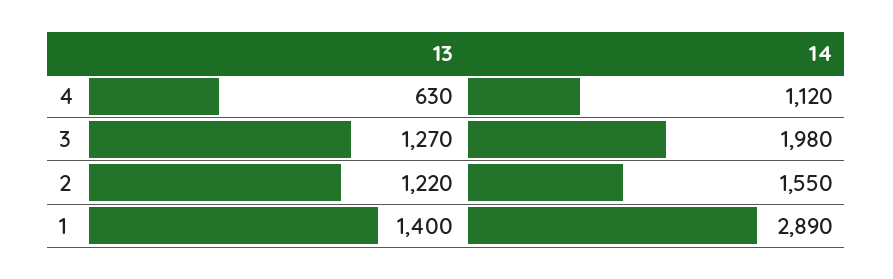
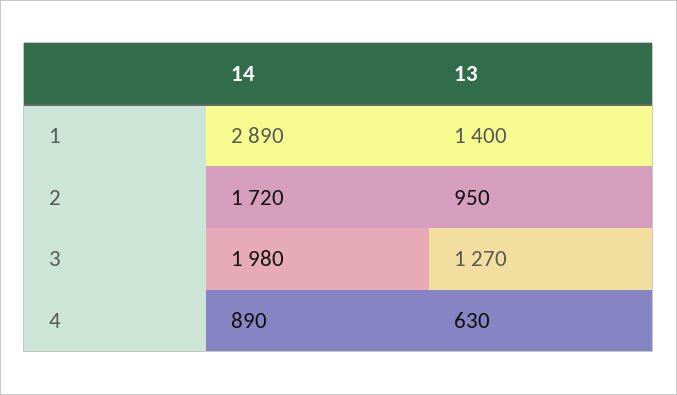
14, 4: 1120 -> 890
13, 2: 1220 -> 950
14, 2: 1550 -> 1720

